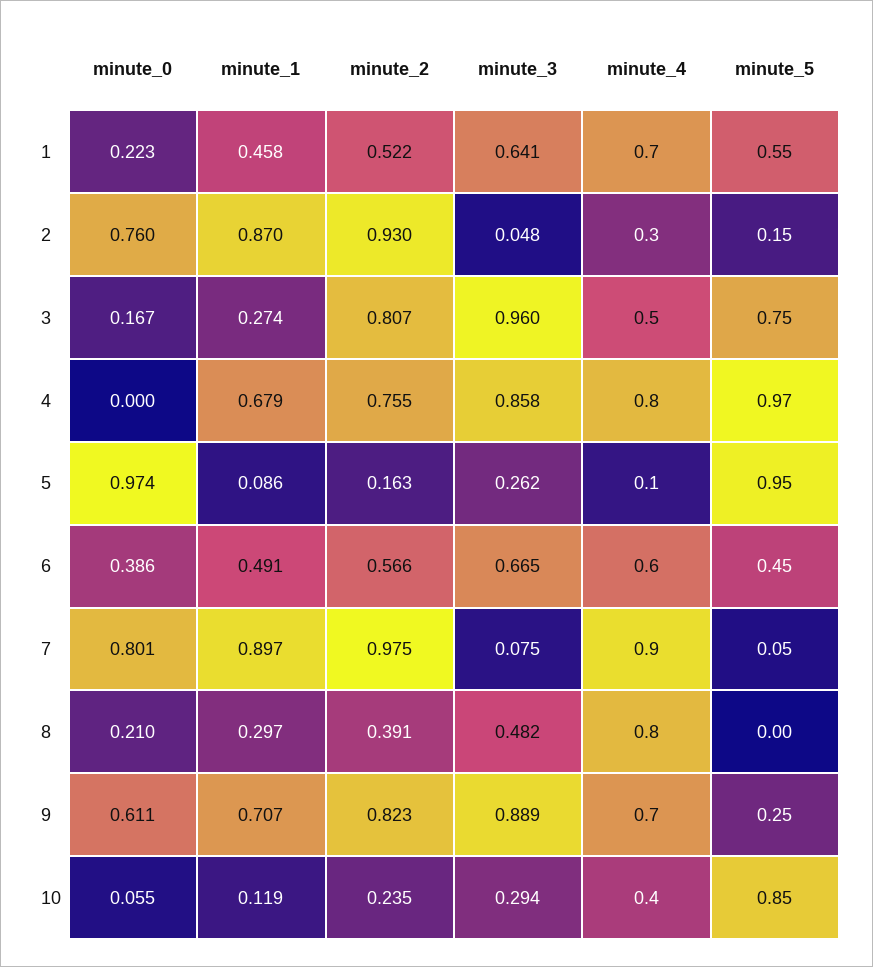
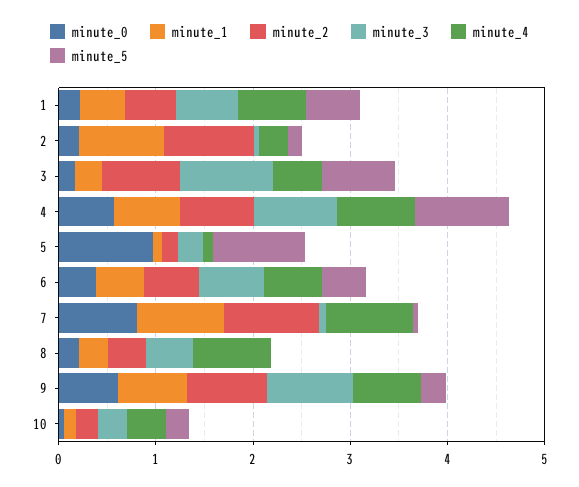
minute_0, 2: 0.76 -> 0.2
minute_0, 4: 0 -> 0.6
minute_5, 10: 0.85 -> 0.2

